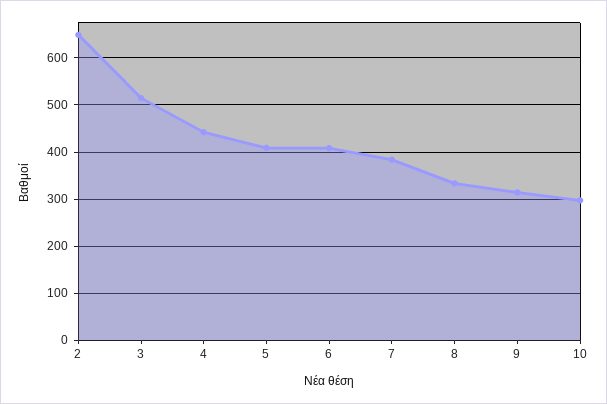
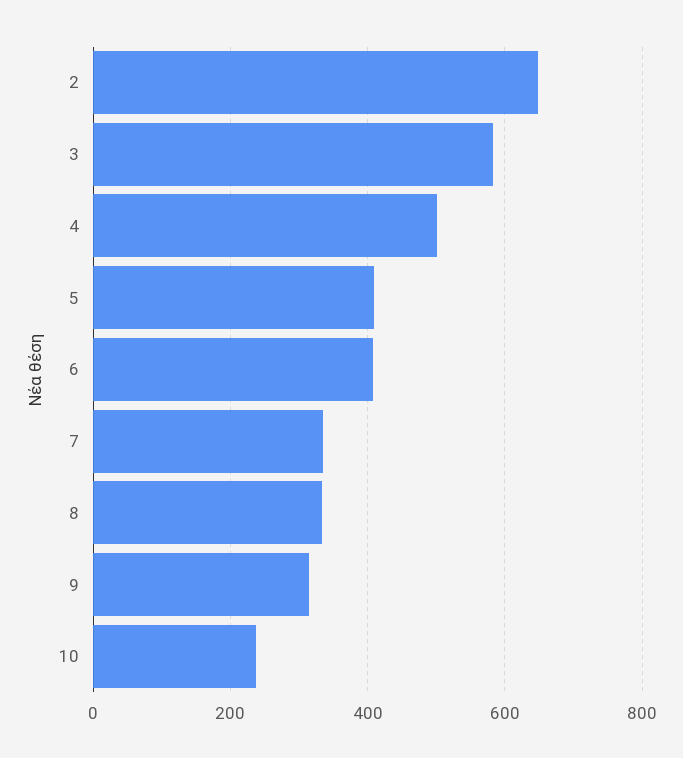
3: 520 -> 580
4: 440 -> 500
7: 380 -> 340
10: 300 -> 240

